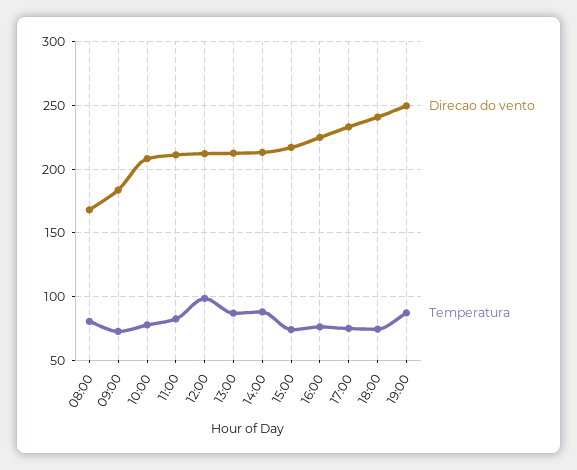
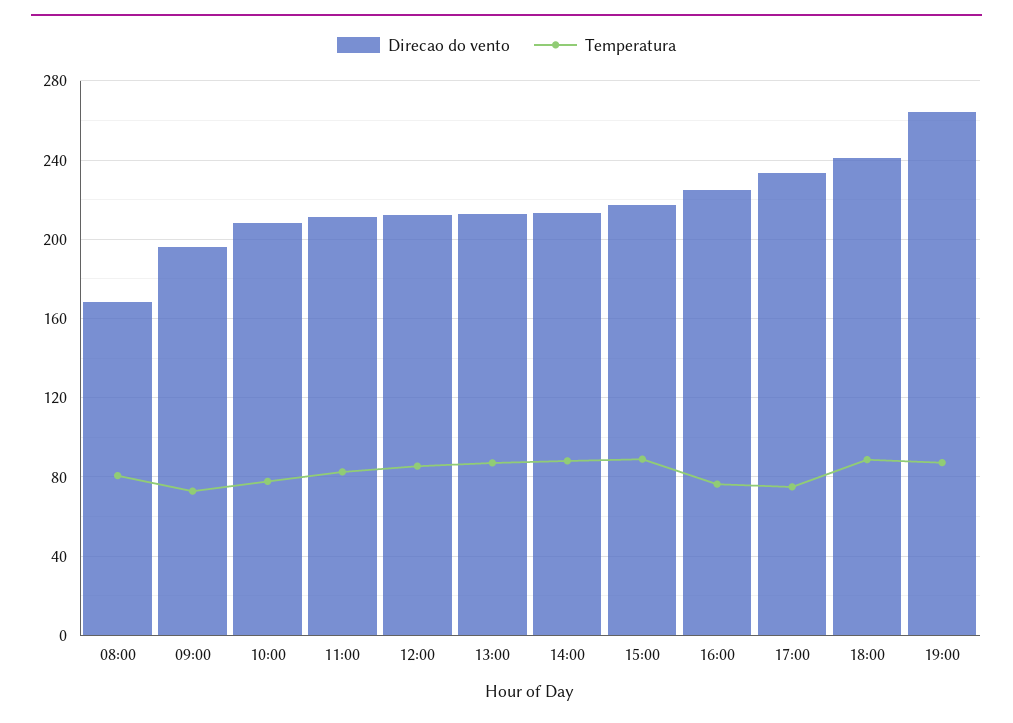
Direcao do vento, 09:00: 185 -> 195
Temperatura, 12:00: 100 -> 85
Temperatura, 15:00: 75 -> 90
Temperatura, 18:00: 75 -> 90
Direcao do vento, 19:00: 250 -> 265

